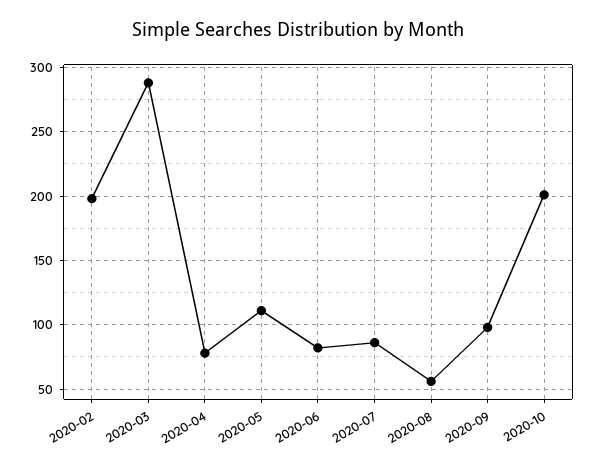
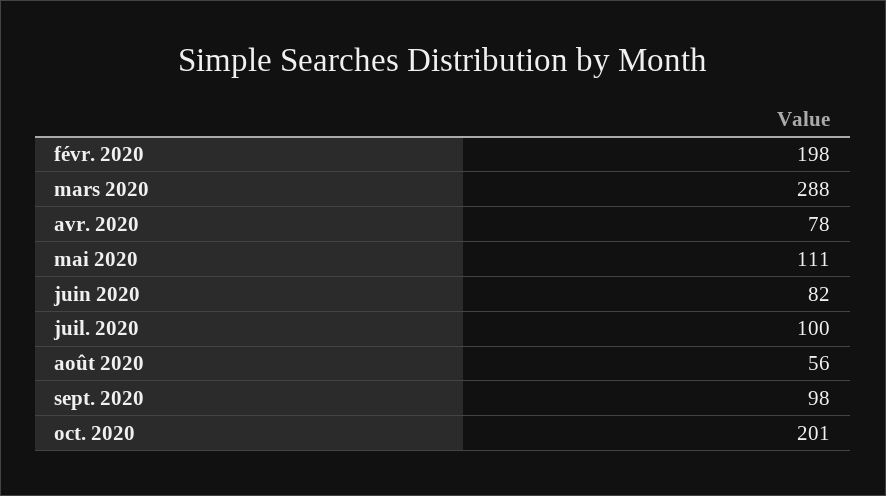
2020-07: 85 -> 100

